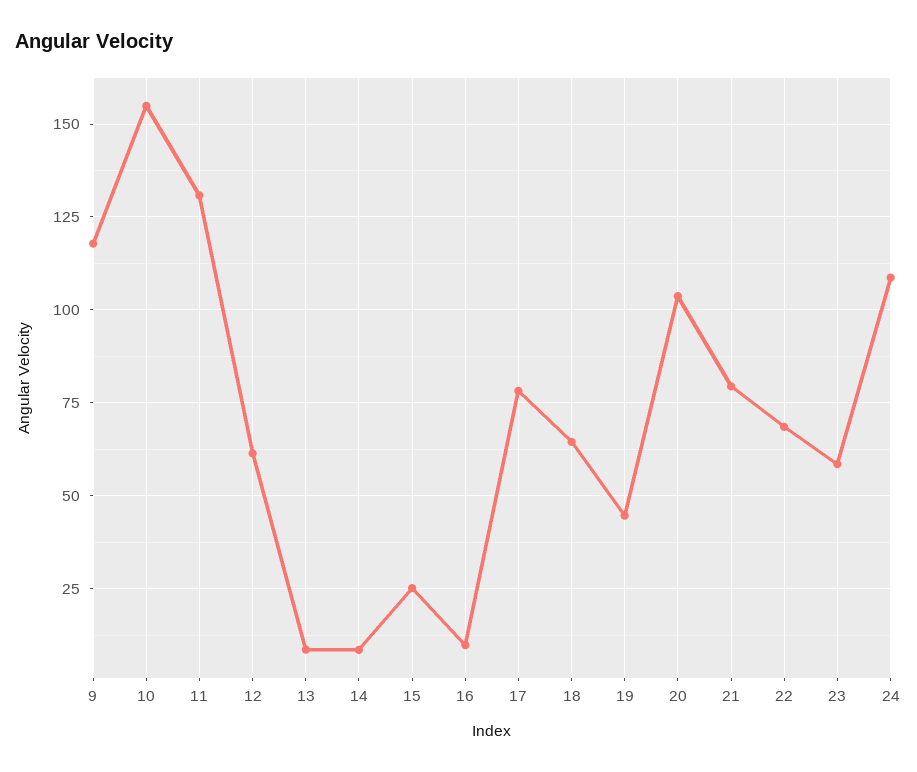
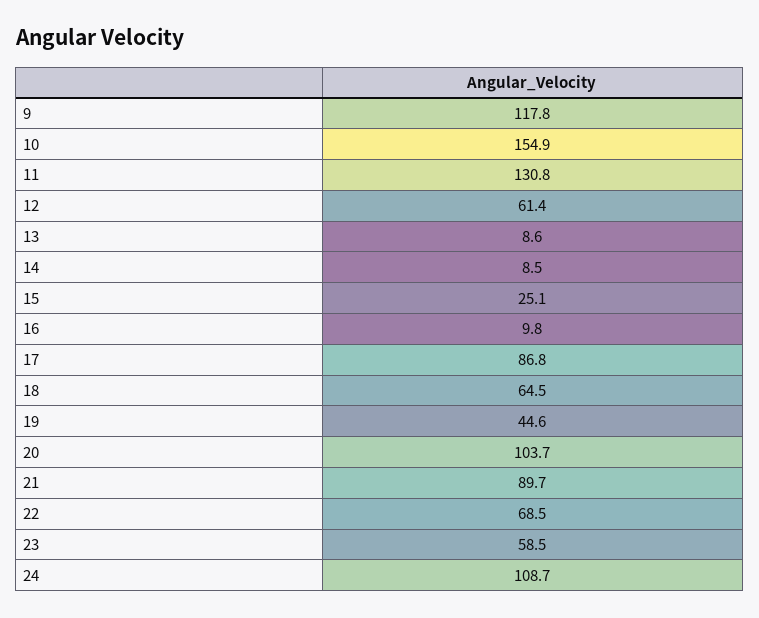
17: 77.5 -> 86.8
21: 80 -> 89.7

